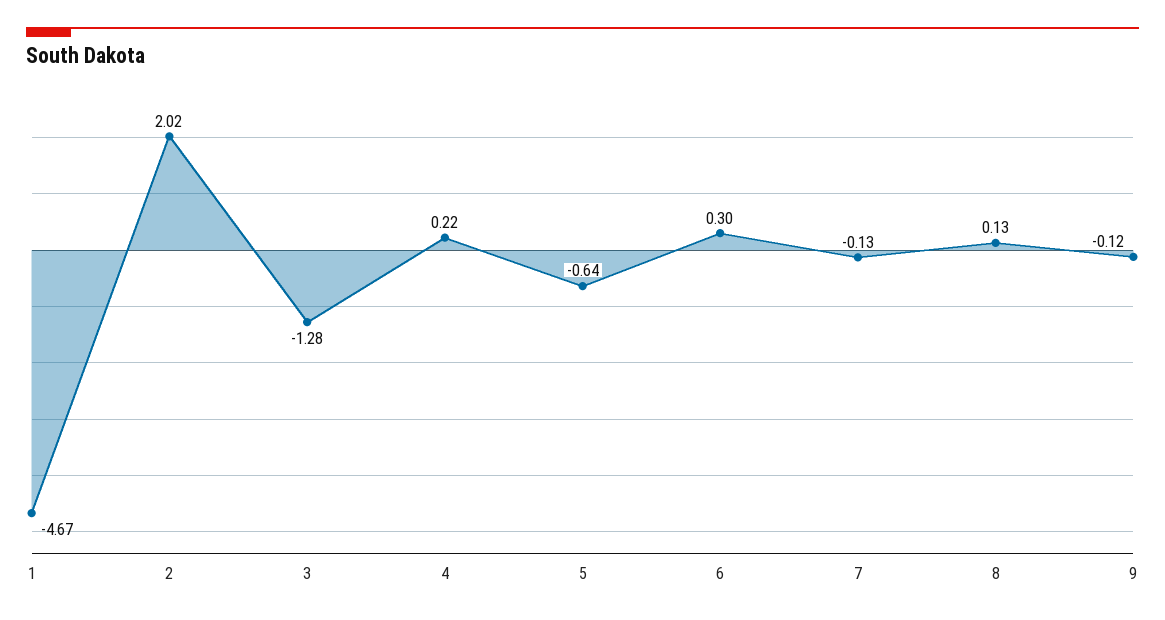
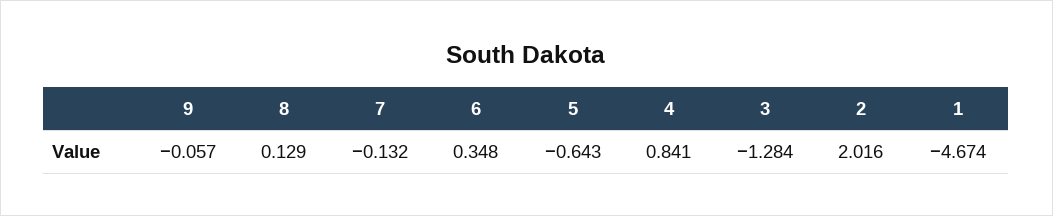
4: 0.22 -> 0.841
6: 0.3 -> 0.348
9: -0.12 -> -0.057

